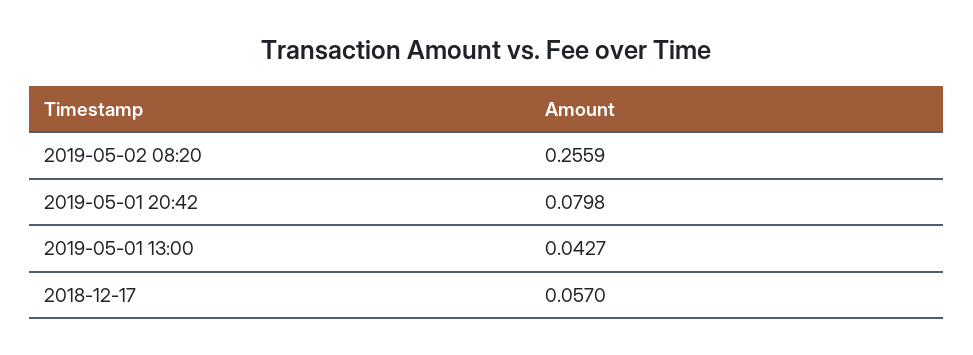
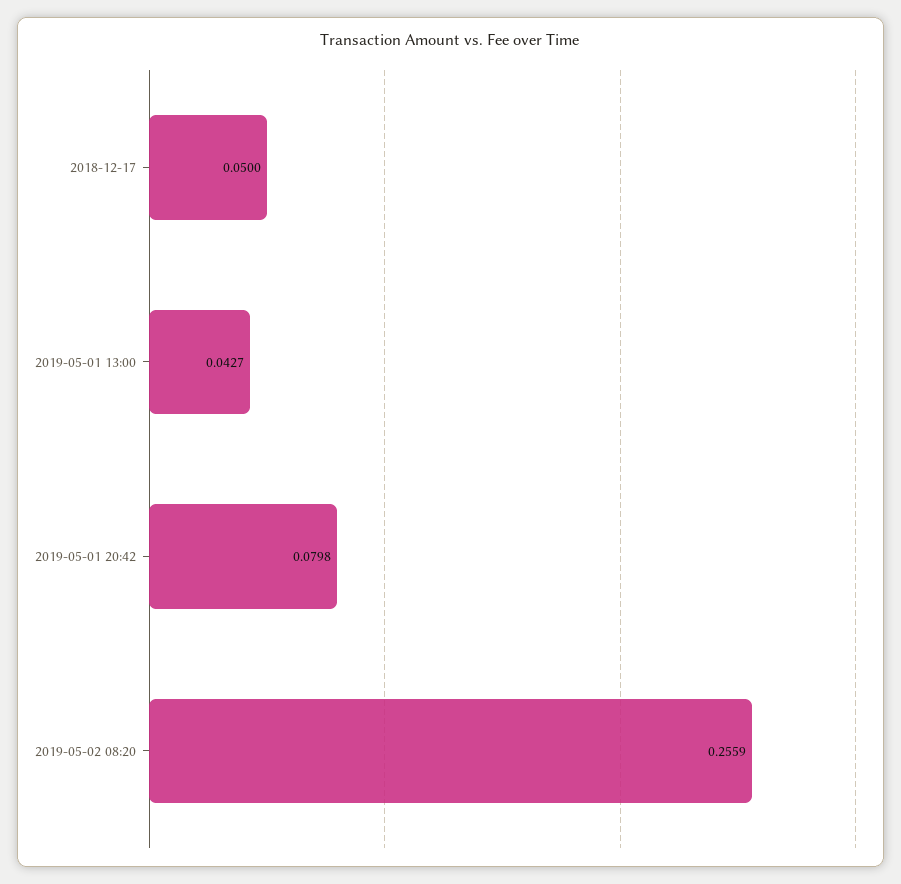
2018-12-17: 0.057 -> 0.05

